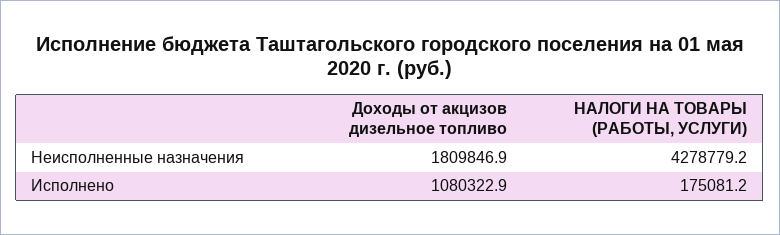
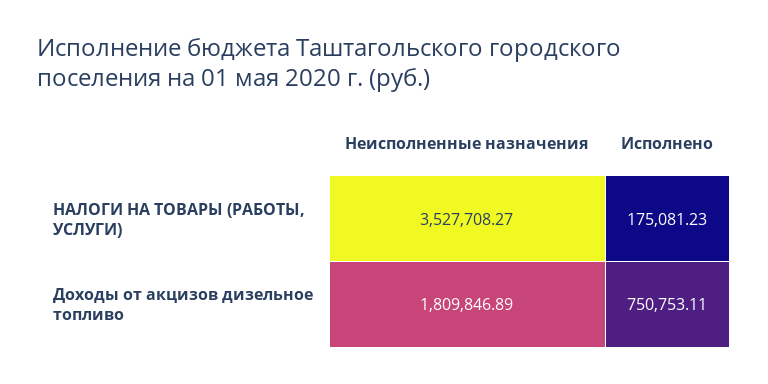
НАЛОГИ НА ТОВАРЫ (РАБОТЫ, УСЛУГИ), Неисполненные назначения: 4278779.2 -> 3527708.27
Доходы от акцизов дизельное топливо, Исполнено: 1080322.9 -> 750753.11

